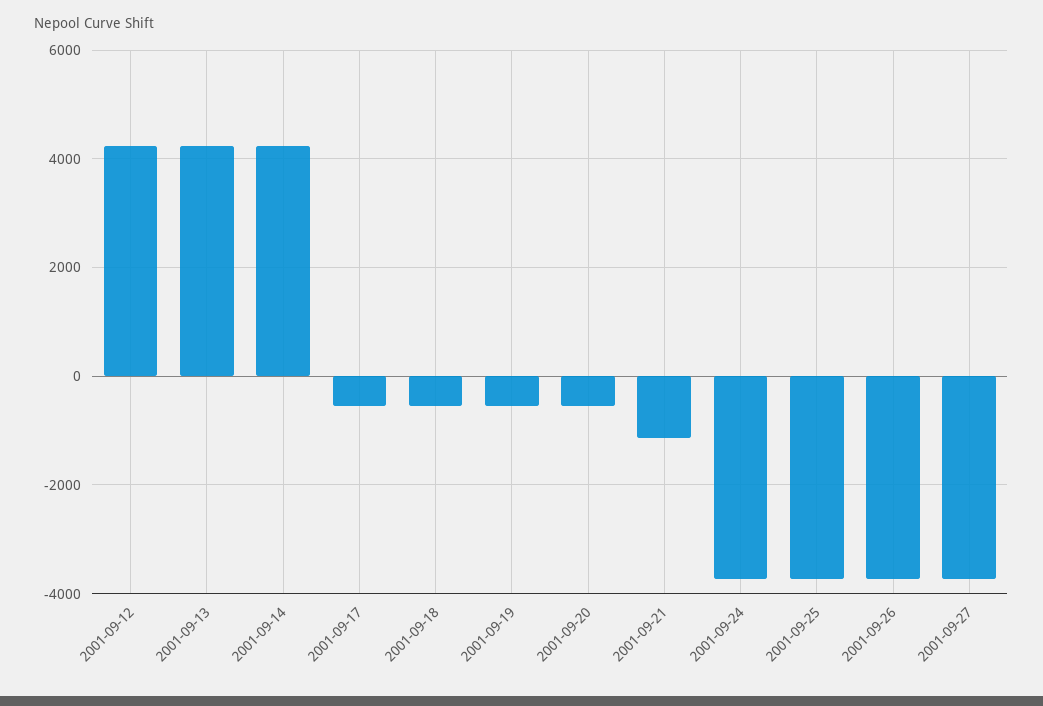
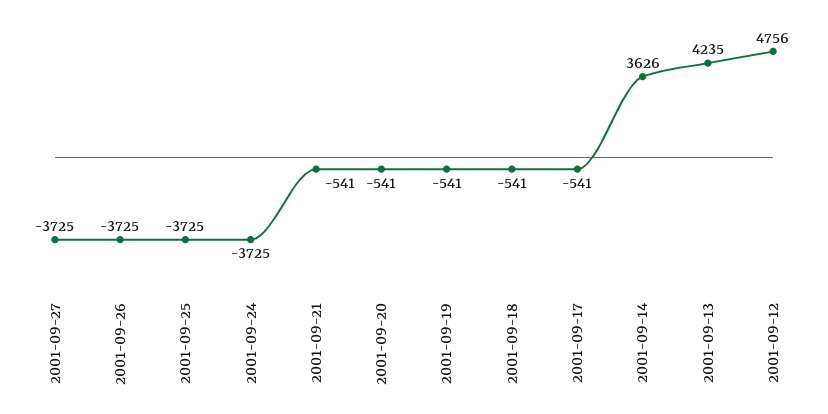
2001-09-12: 4200 -> 4756
2001-09-14: 4200 -> 3626
2001-09-21: -1200 -> -541

